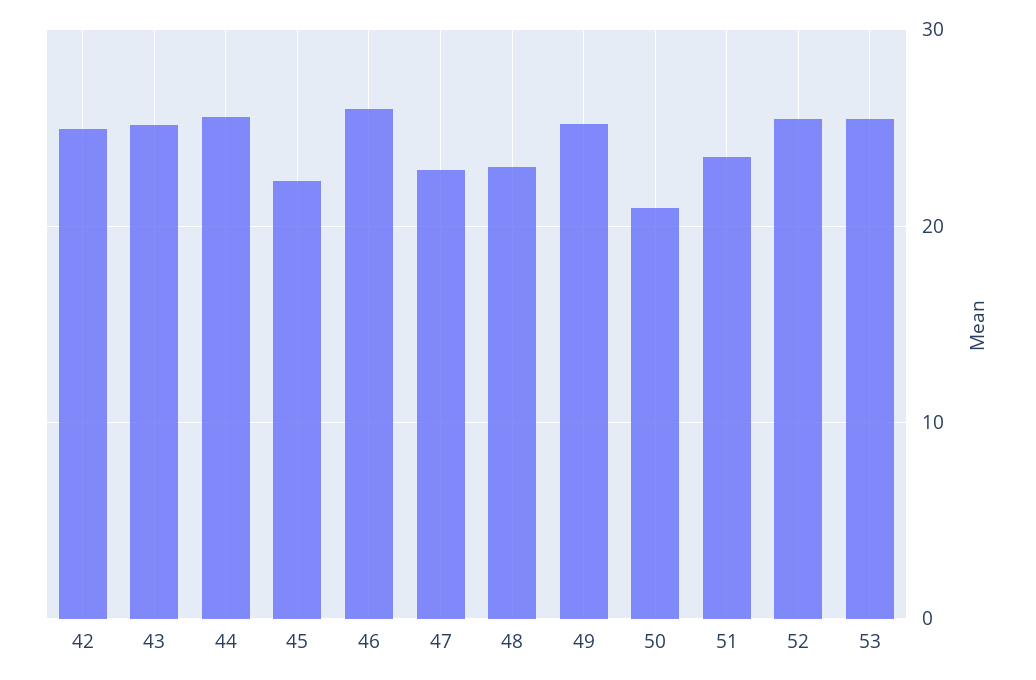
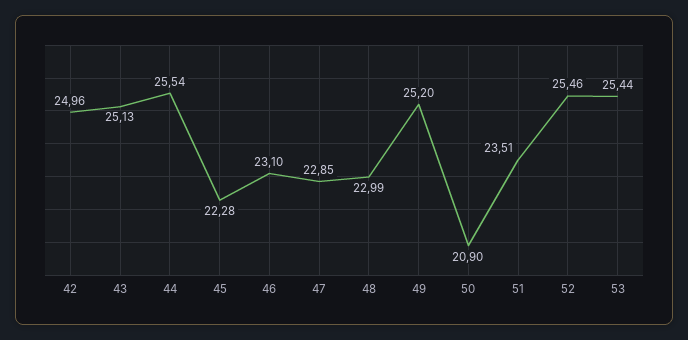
46: 26 -> 23.1

